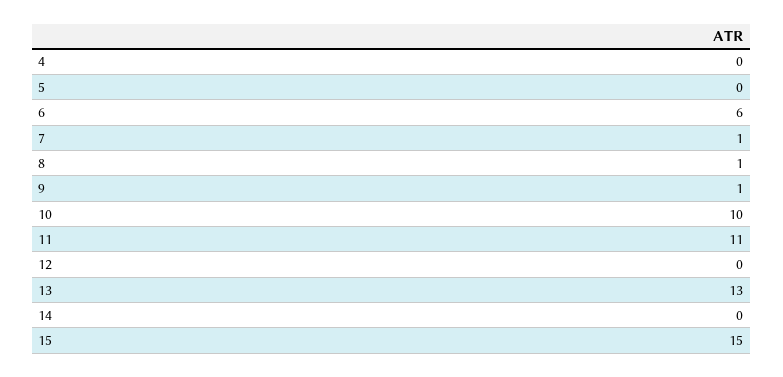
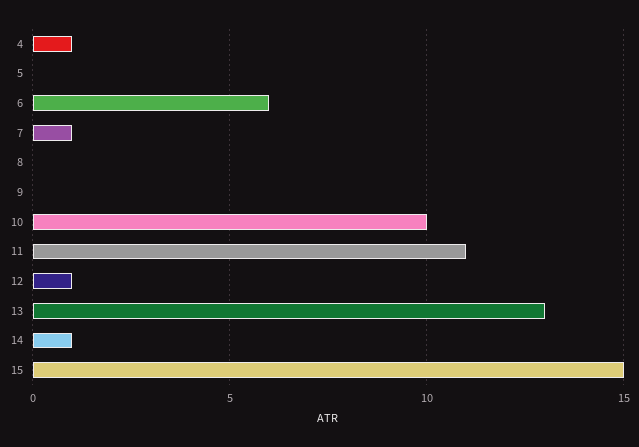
4: 0 -> 1
8: 1 -> 0
9: 1 -> 0
12: 0 -> 1
14: 0 -> 1

